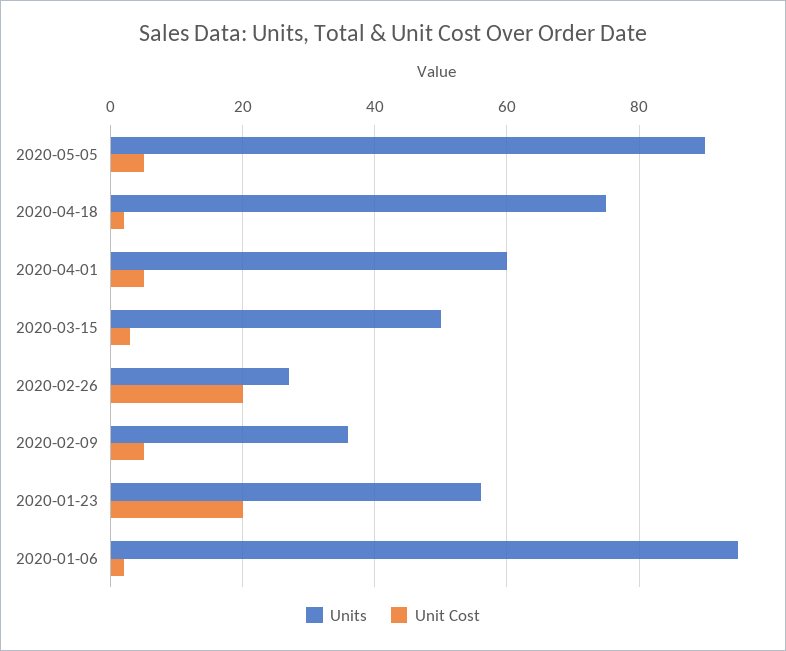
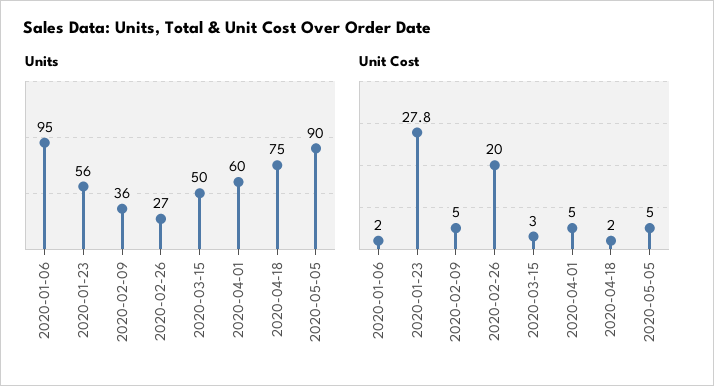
Unit Cost, 2020-01-23: 20 -> 27.8

